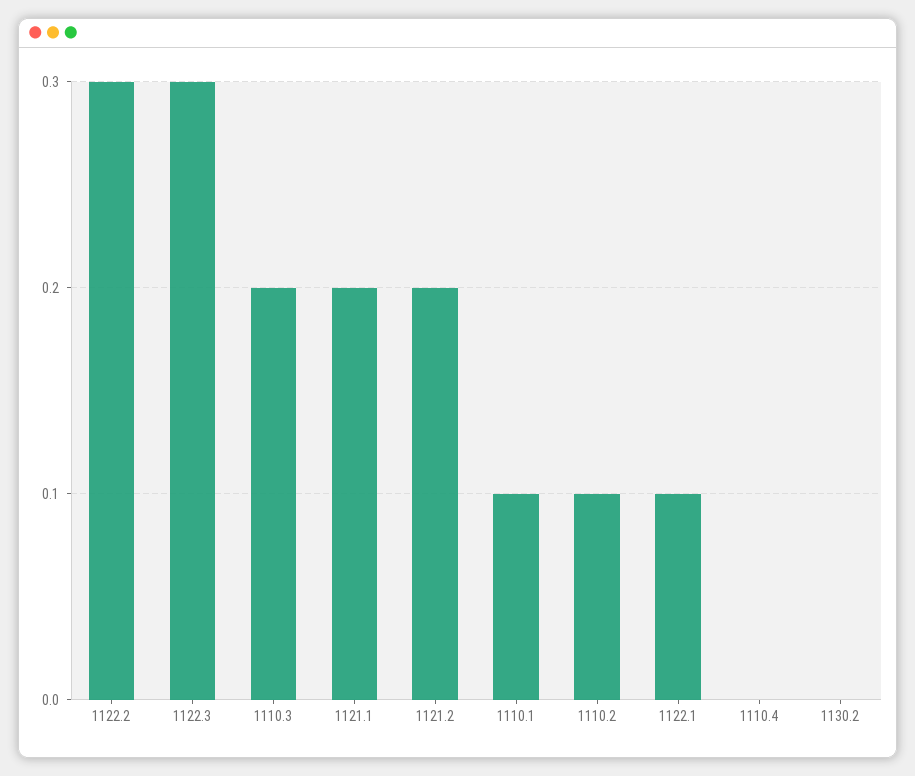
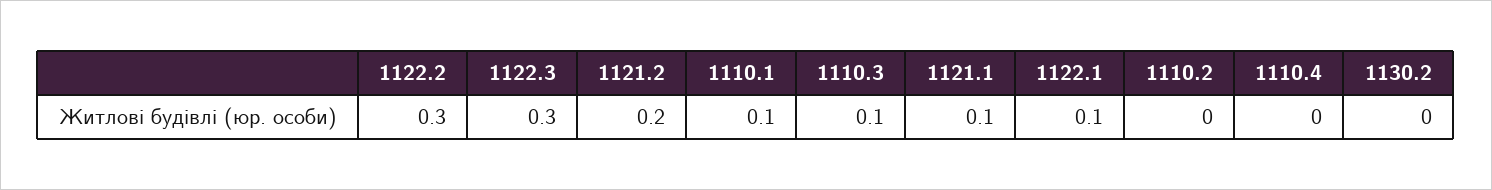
1110.3: 0.2 -> 0.1
1121.1: 0.2 -> 0.1
1110.2: 0.1 -> 0

